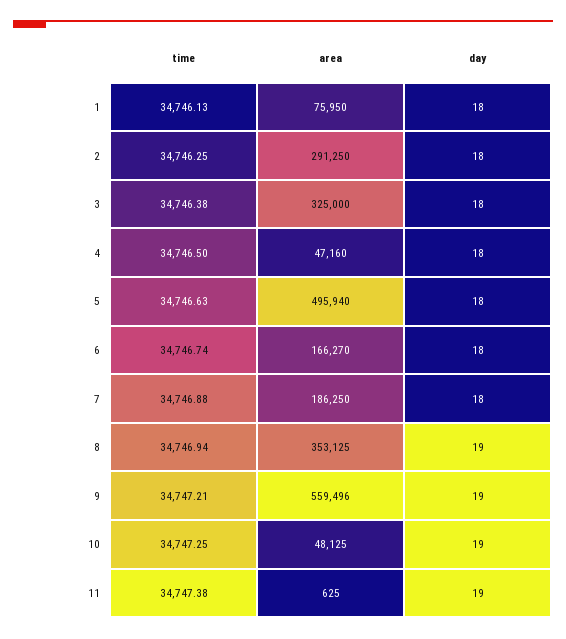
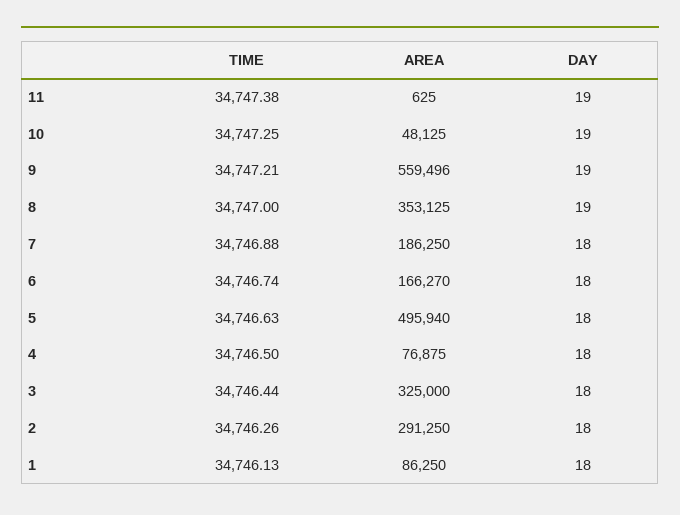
area, 1: 75950 -> 86250
time, 2: 34746.25 -> 34746.26
time, 3: 34746.38 -> 34746.44
area, 4: 47160 -> 76875
time, 8: 34746.94 -> 34747

